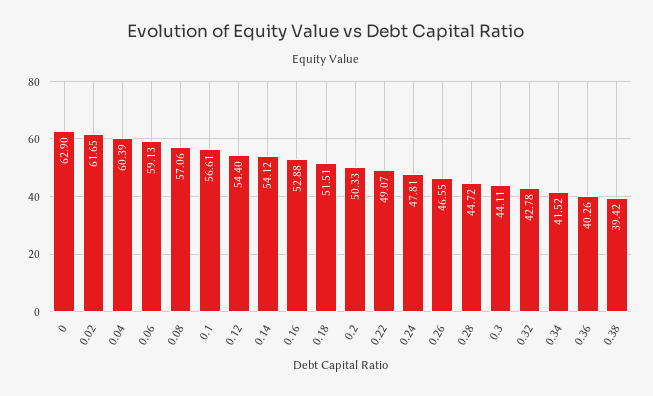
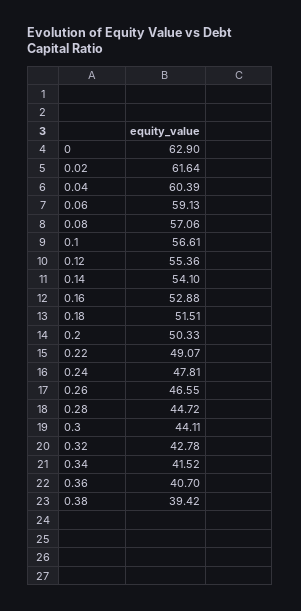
0.02: 61.65 -> 61.64
0.12: 54.4 -> 55.36
0.14: 54.12 -> 54.1
0.36: 40.26 -> 40.7

